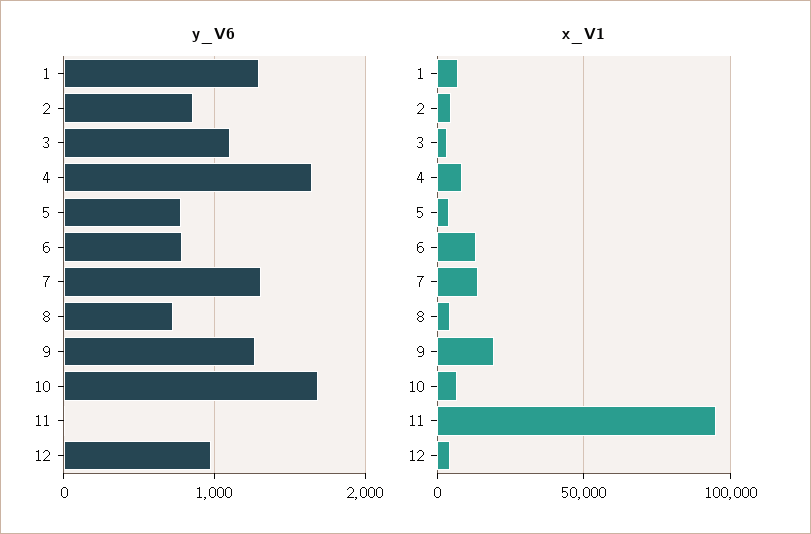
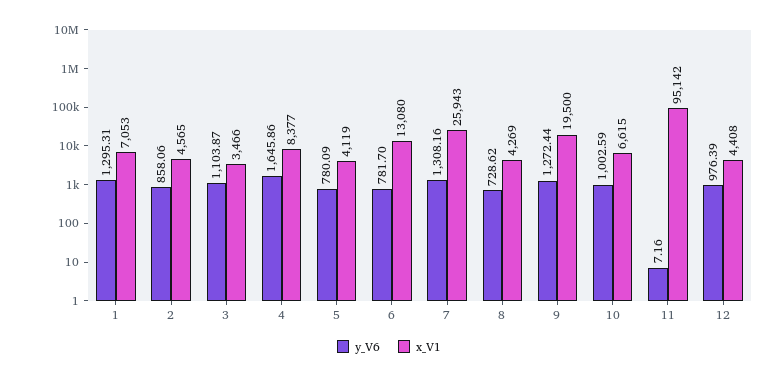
y_V6, 10: 1700 -> 1002.59
x_V1, 7: 15000 -> 25943

